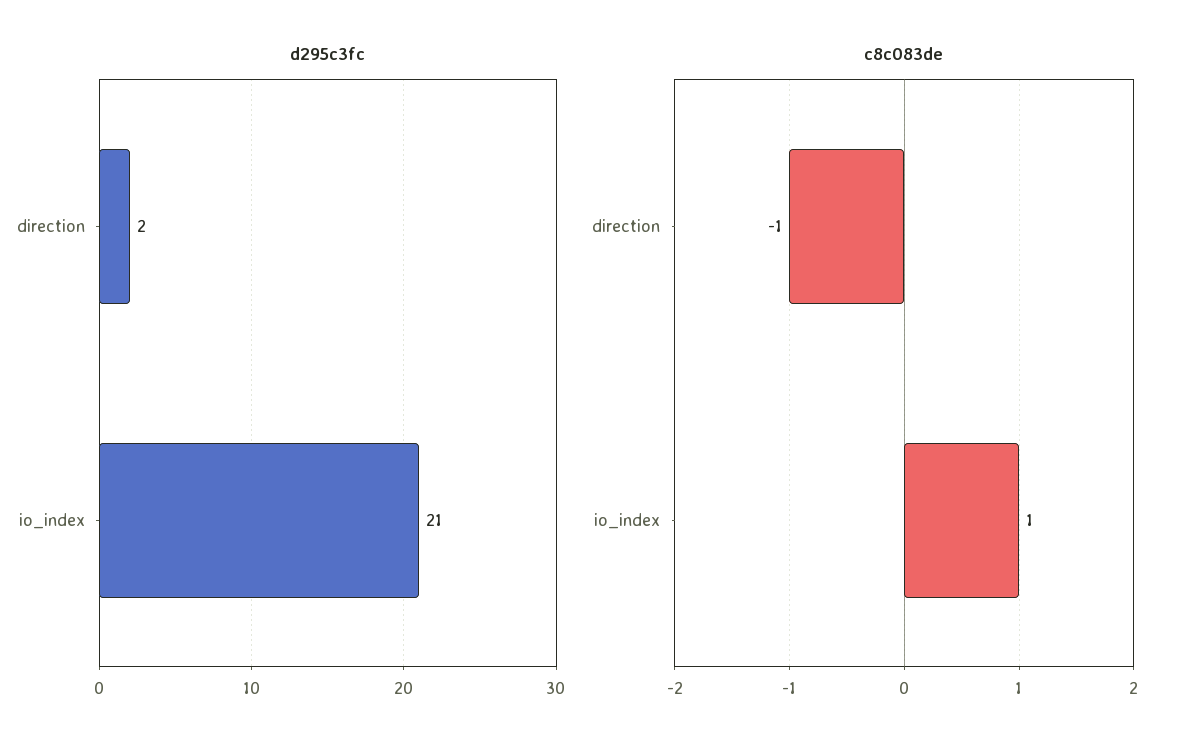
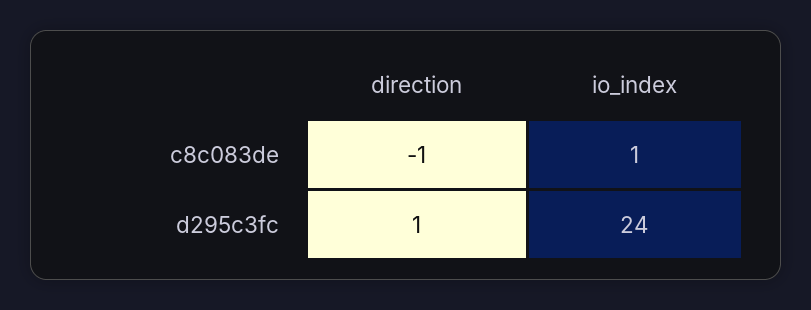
d295c3fc, direction: 2 -> 1
d295c3fc, io_index: 21 -> 24

